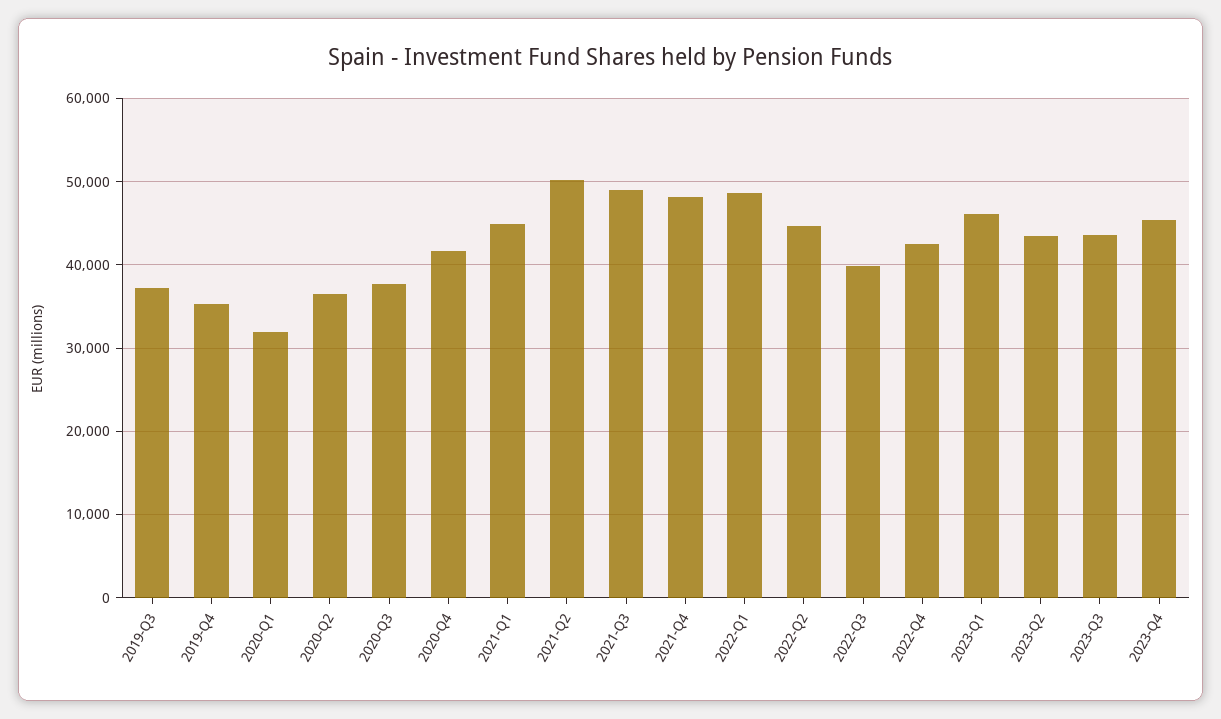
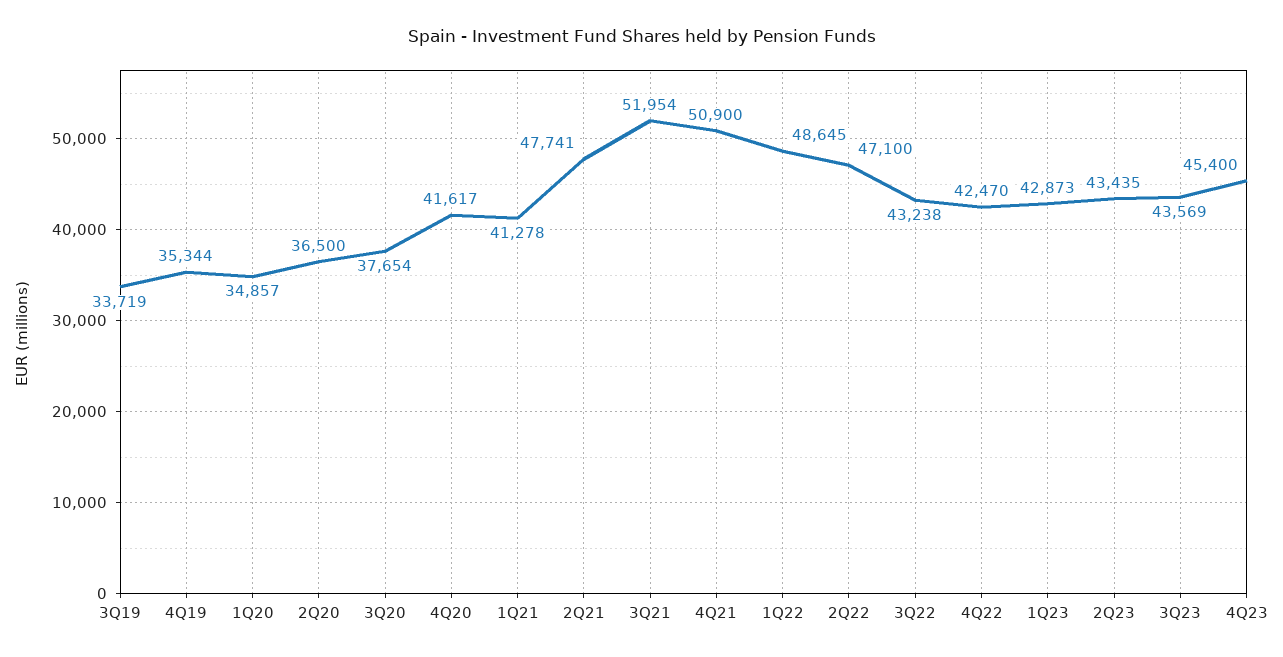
2019-Q3: 37000 -> 33719
2020-Q1: 32000 -> 34857
2021-Q1: 45000 -> 41278
2021-Q2: 50000 -> 47741
2021-Q3: 49000 -> 51954
2021-Q4: 48000 -> 50900
2022-Q2: 45000 -> 47100
2022-Q3: 40000 -> 43238
2023-Q1: 46000 -> 42873

